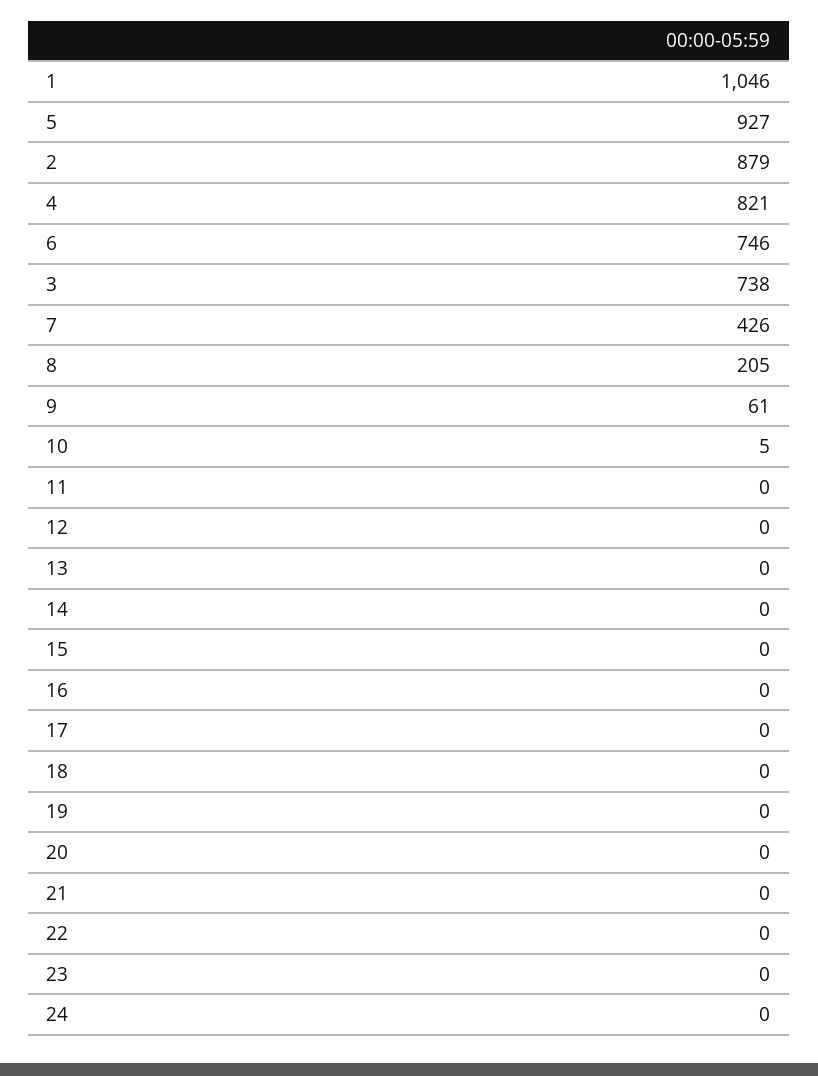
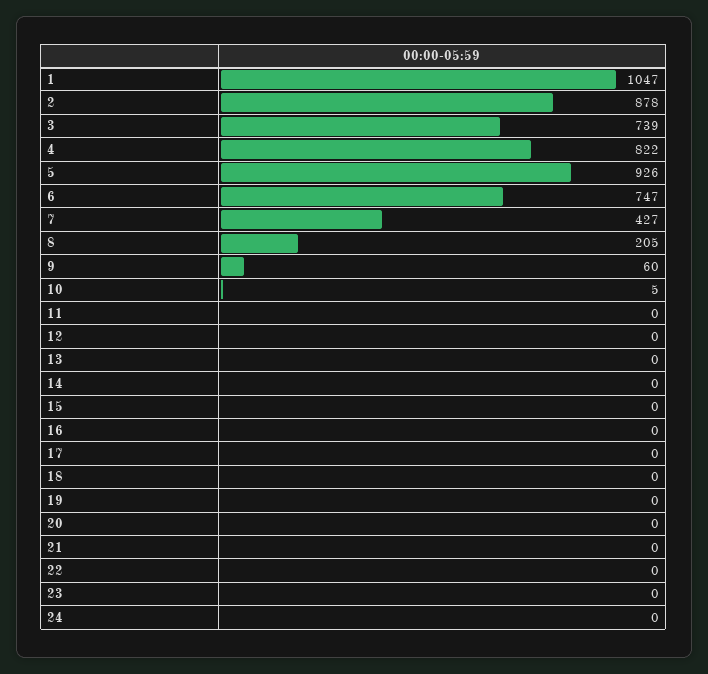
1: 1046 -> 1047
5: 927 -> 926
2: 879 -> 878
4: 821 -> 822
6: 746 -> 747
3: 738 -> 739
7: 426 -> 427
9: 61 -> 60

